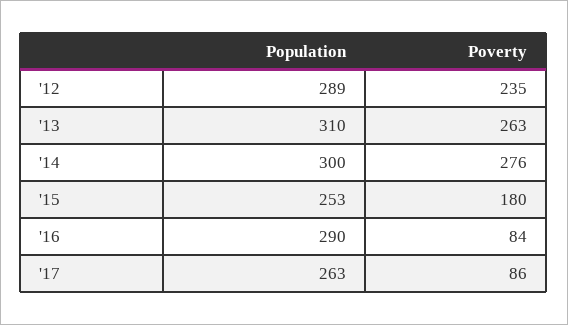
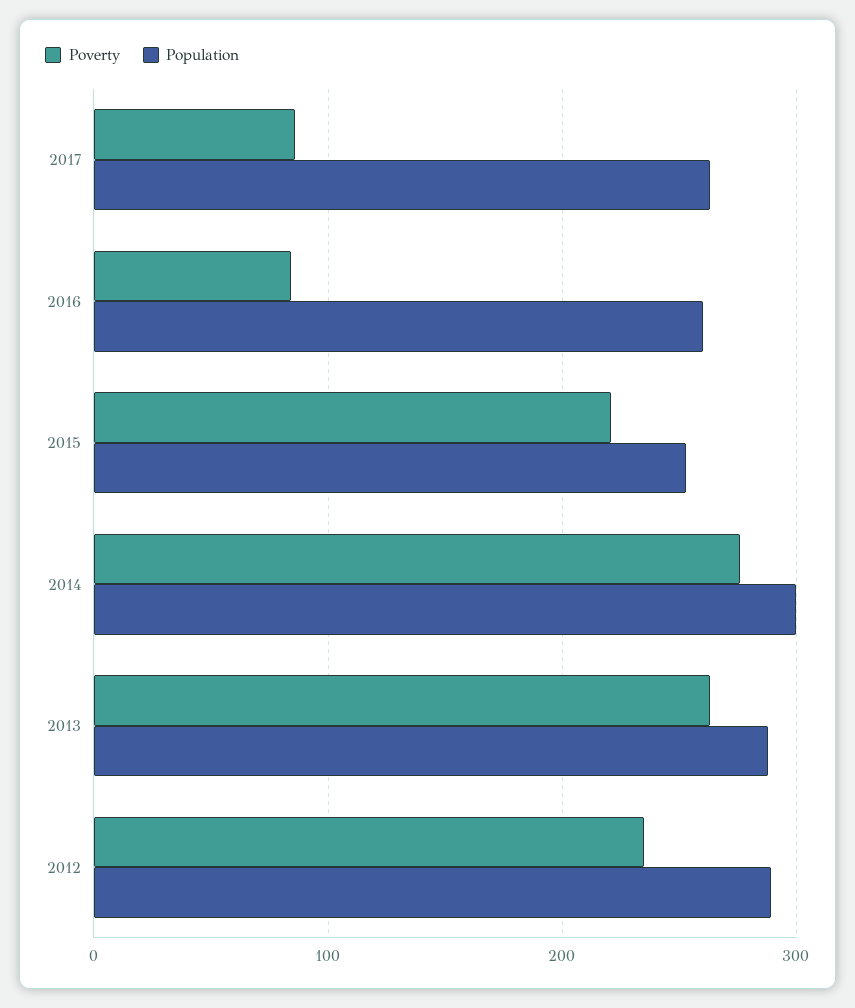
Population, '13: 310 -> 290
Poverty, '15: 180 -> 220
Population, '16: 290 -> 260

